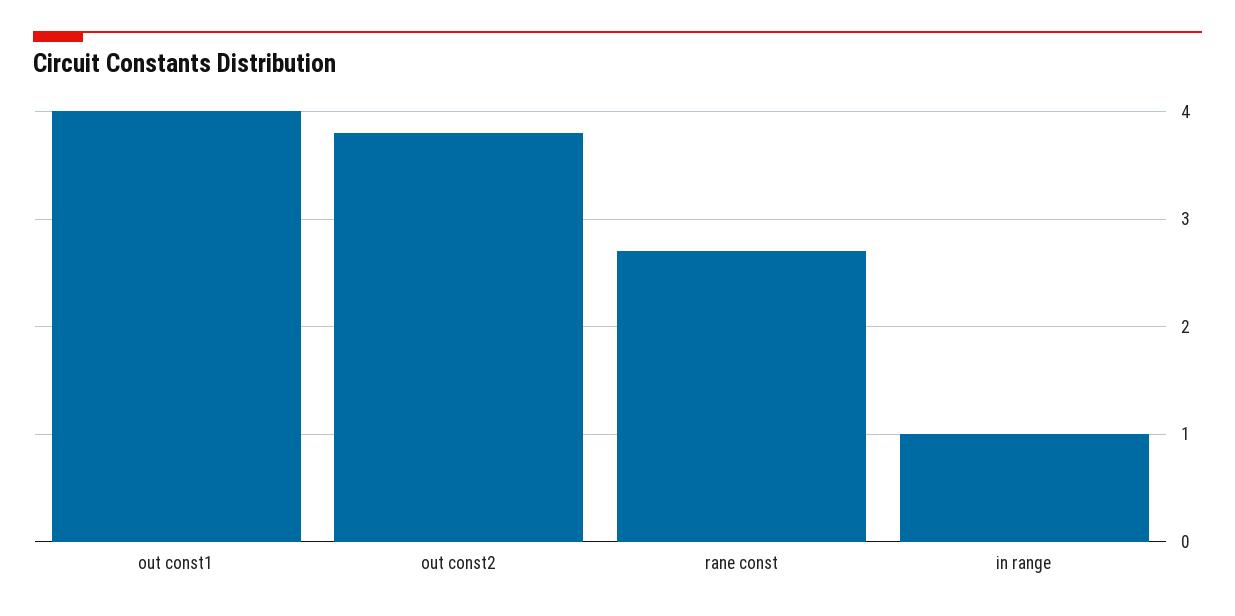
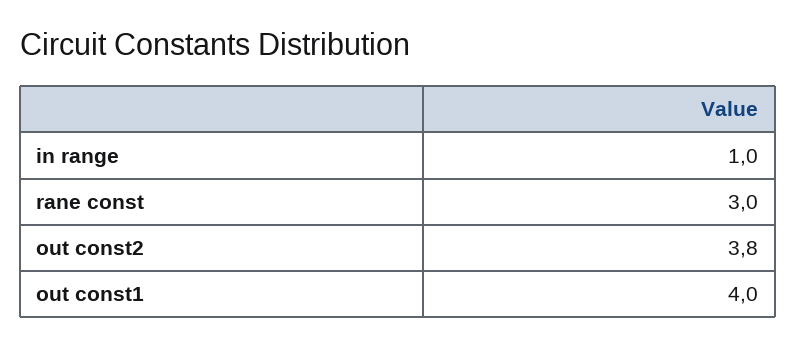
rane const: 2.7 -> 3

